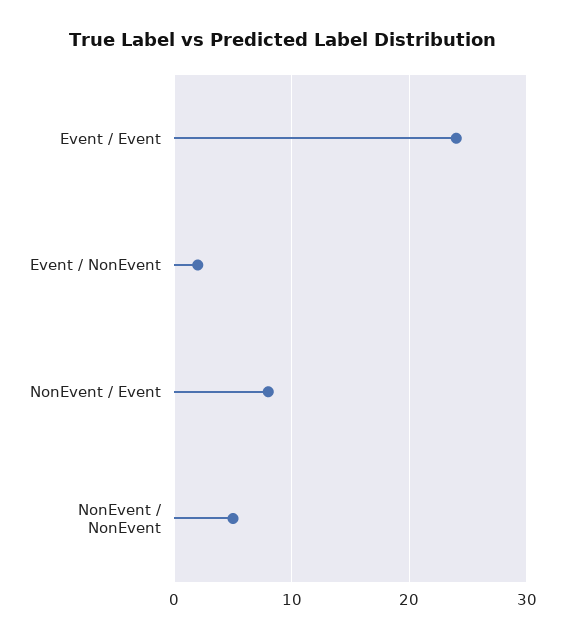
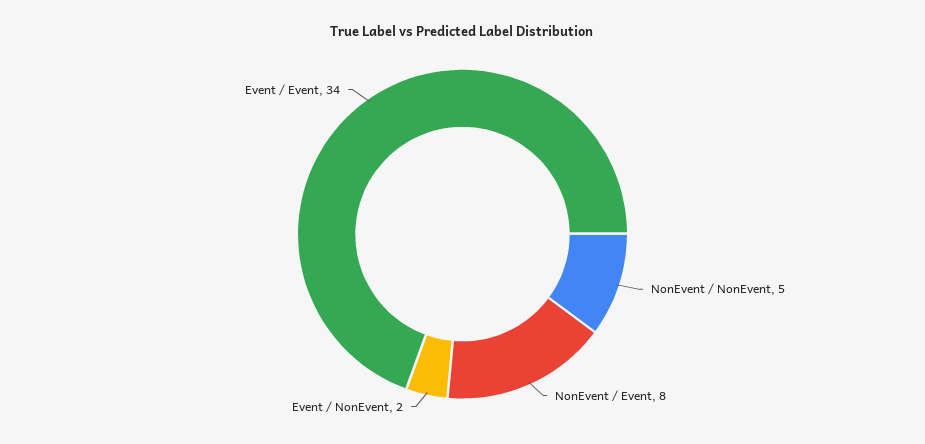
Event / Event: 24 -> 34

